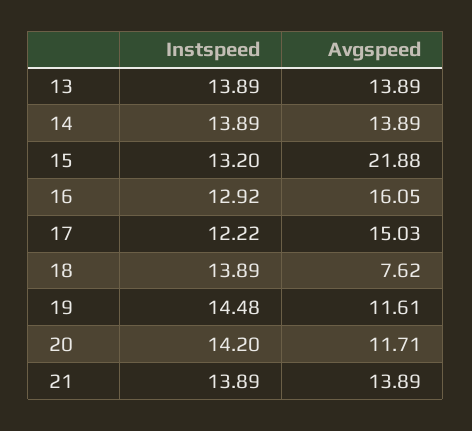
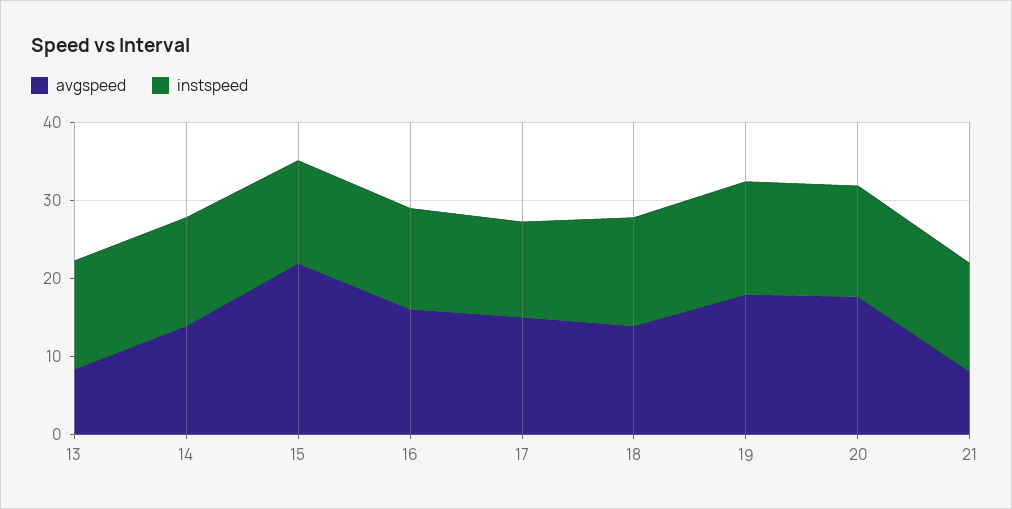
Avgspeed, 13: 13.89 -> 8
Avgspeed, 18: 7.62 -> 14
Avgspeed, 19: 11.61 -> 18
Avgspeed, 20: 11.71 -> 18
Avgspeed, 21: 13.89 -> 8

